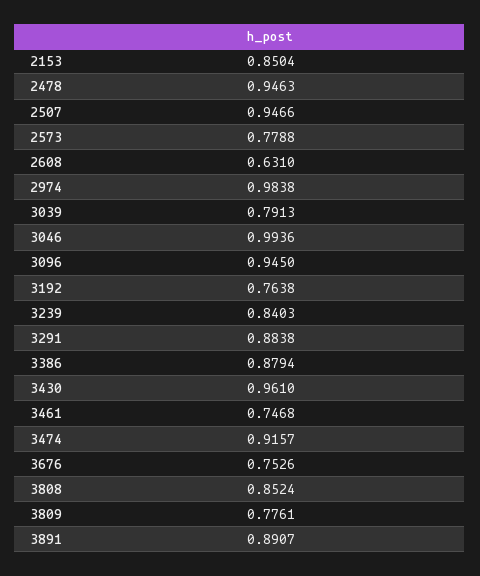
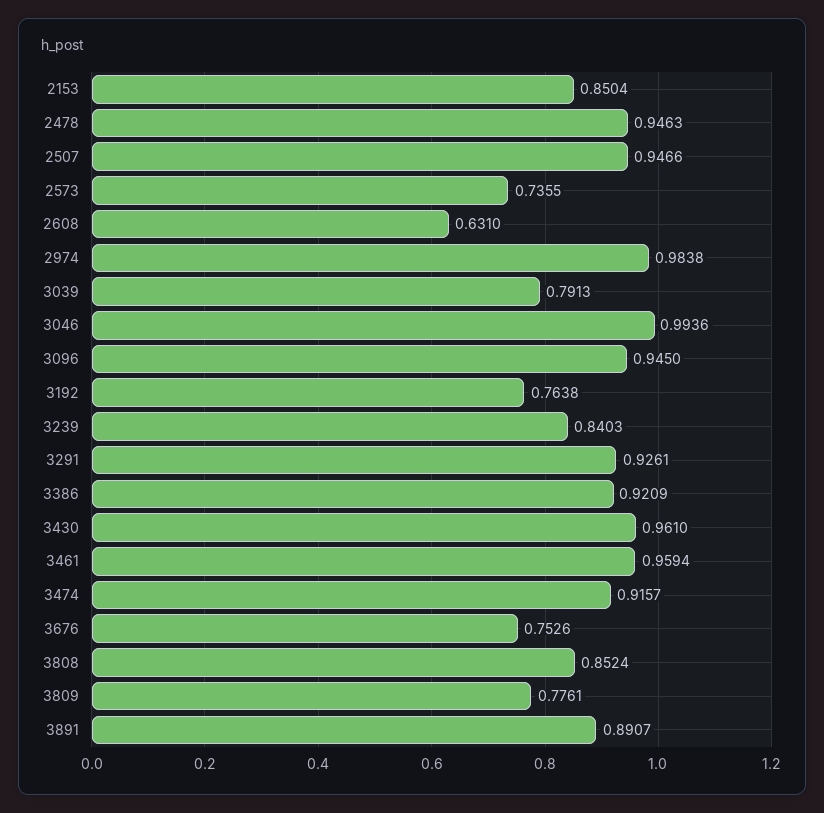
2573: 0.7788 -> 0.7355
3291: 0.8838 -> 0.9261
3386: 0.8794 -> 0.9209
3461: 0.7468 -> 0.9594

